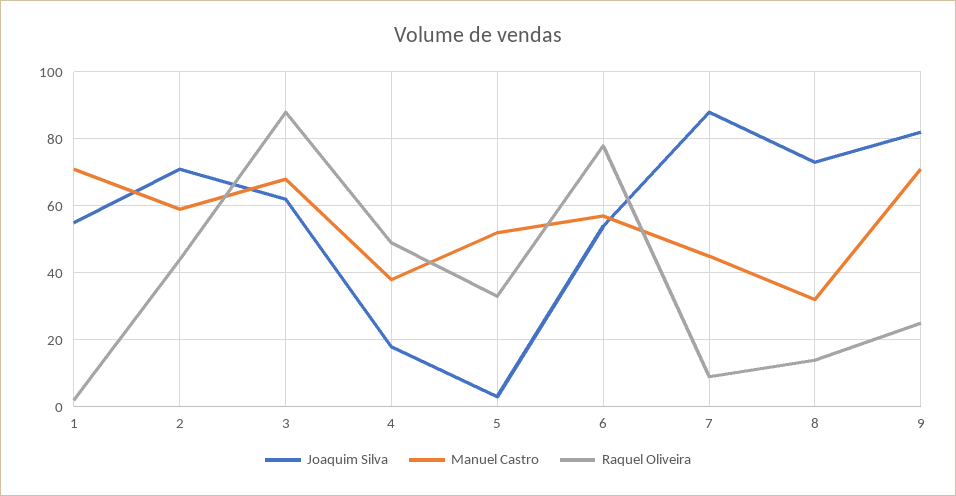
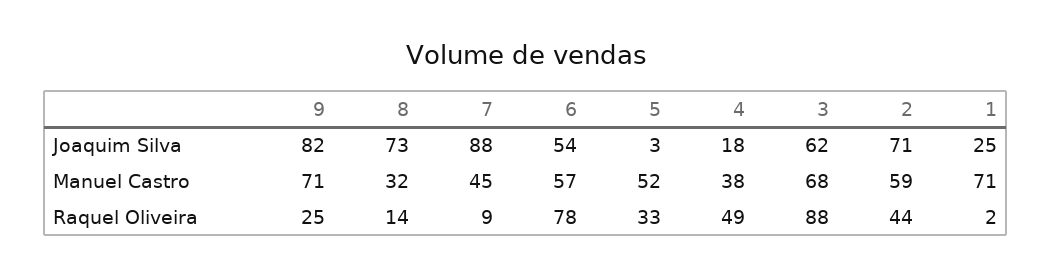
Joaquim Silva, 1: 55 -> 25

